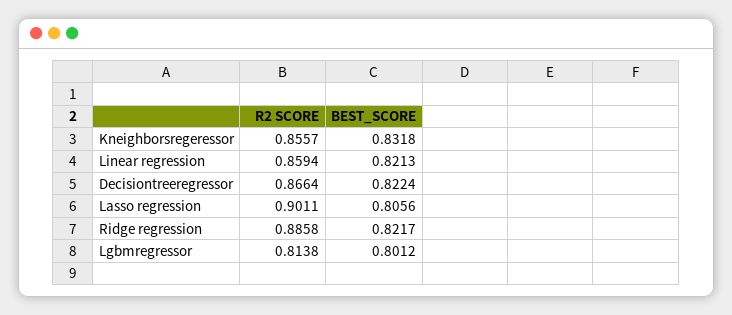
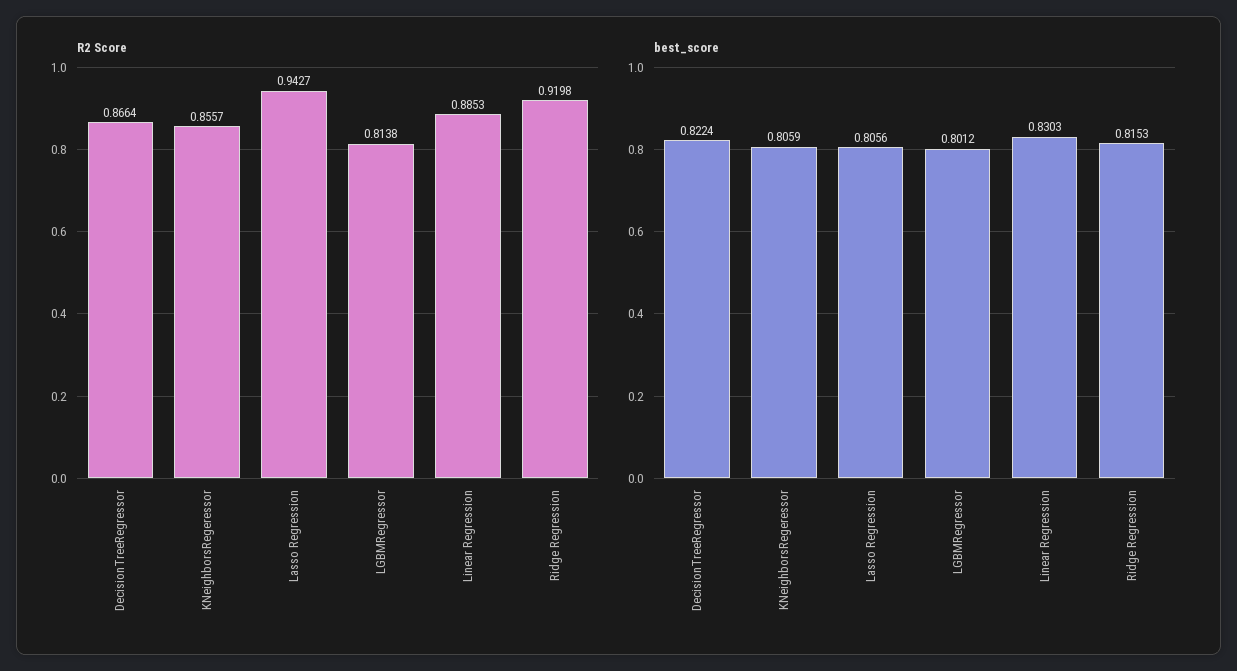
BEST_SCORE, Kneighborsregeressor: 0.8318 -> 0.8059
R2 SCORE, Linear regression: 0.8594 -> 0.8853
BEST_SCORE, Linear regression: 0.8213 -> 0.8303
R2 SCORE, Lasso regression: 0.9011 -> 0.9427
R2 SCORE, Ridge regression: 0.8858 -> 0.9198
BEST_SCORE, Ridge regression: 0.8217 -> 0.8153

